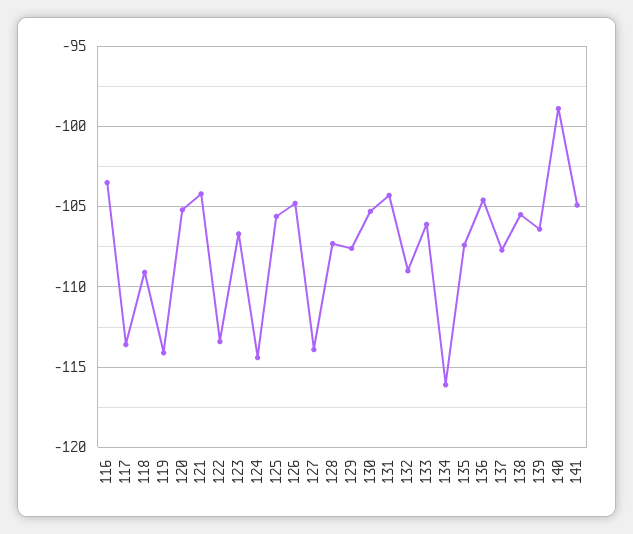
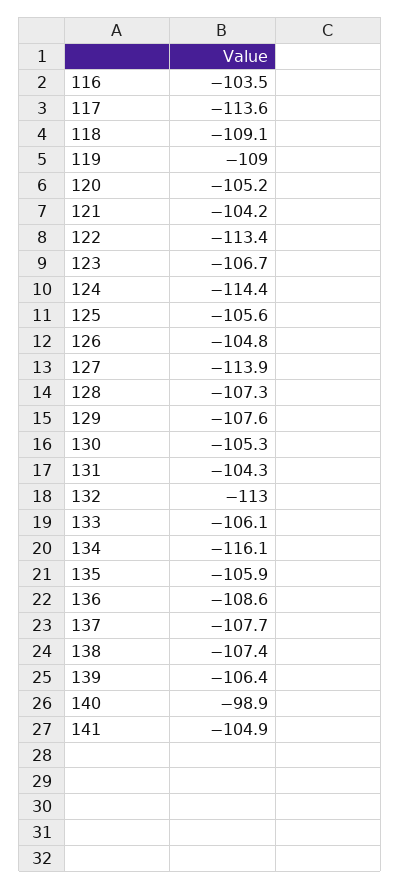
119: -114 -> -109
132: -109 -> -113
135: -107.5 -> -105.9
136: -104.5 -> -108.6
138: -105.5 -> -107.4

